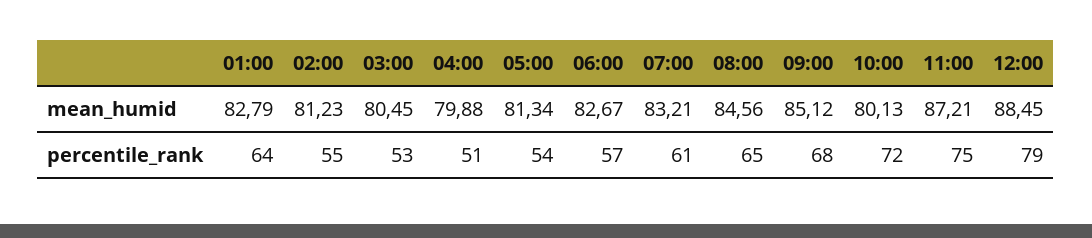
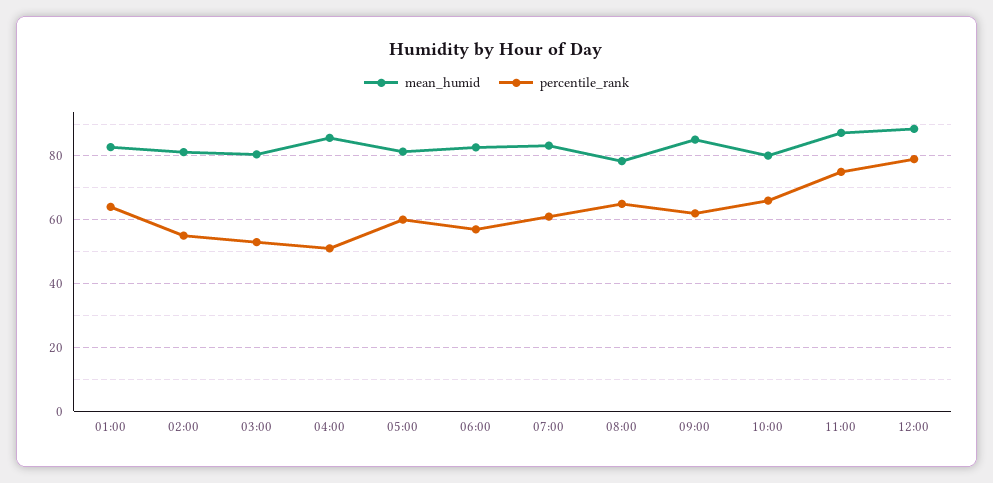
mean_humid, 04:00: 79.88 -> 86
mean_humid, 08:00: 84.56 -> 78
percentile_rank, 05:00: 54 -> 60
percentile_rank, 09:00: 68 -> 62
percentile_rank, 10:00: 72 -> 66

